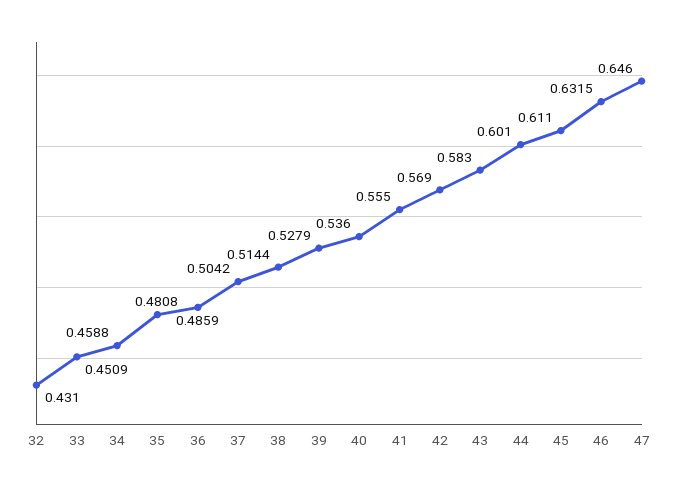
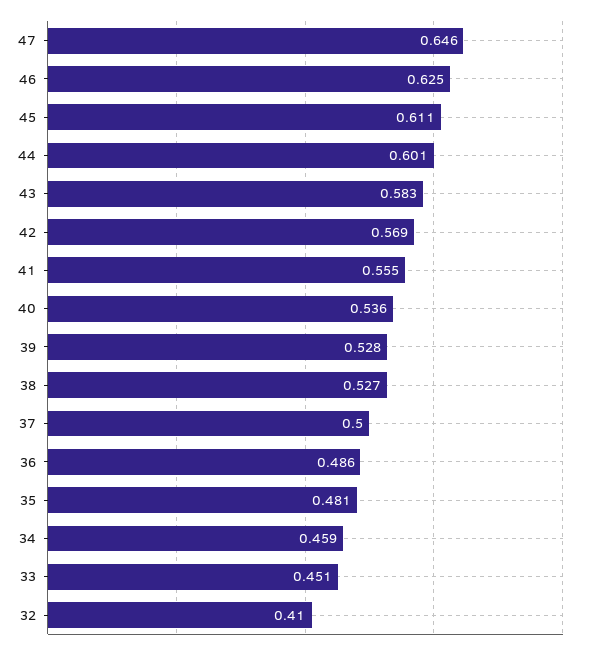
32: 0.431 -> 0.41
37: 0.5042 -> 0.5
38: 0.5144 -> 0.527
46: 0.6315 -> 0.625

